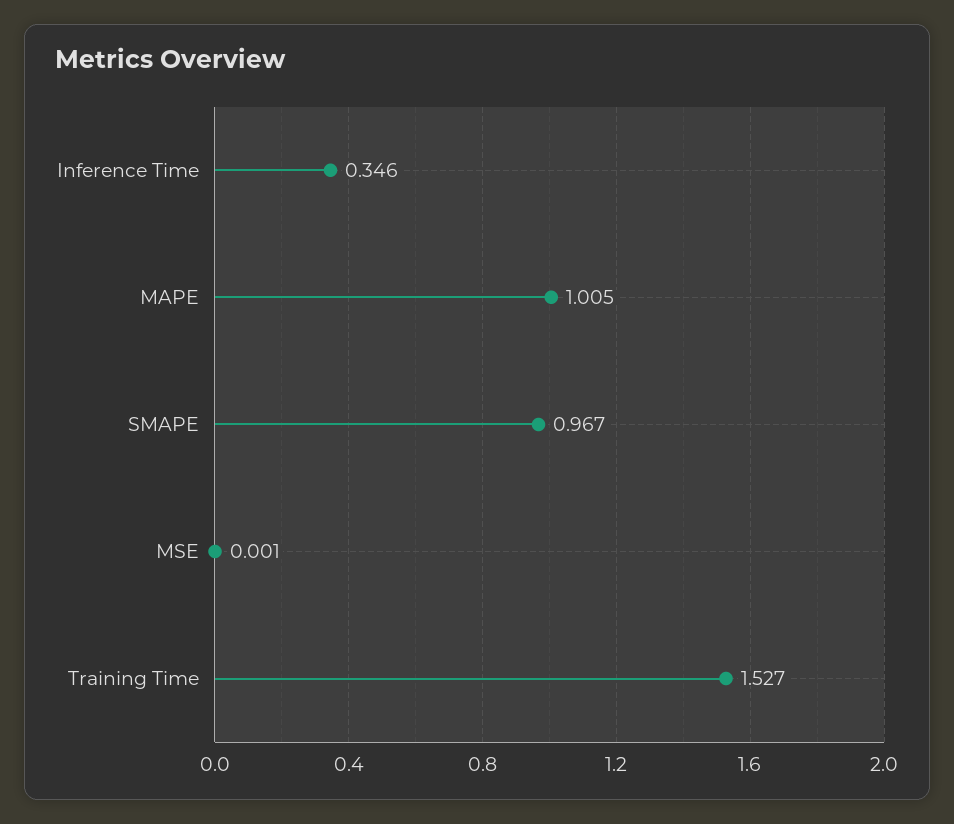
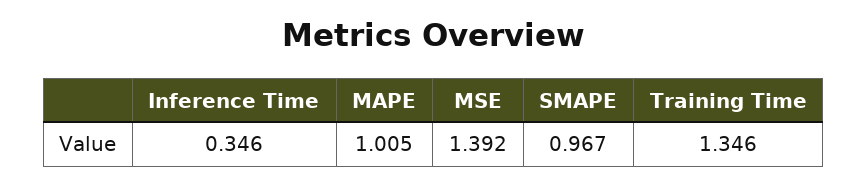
MSE: 0.001 -> 1.392
Training Time: 1.527 -> 1.346

